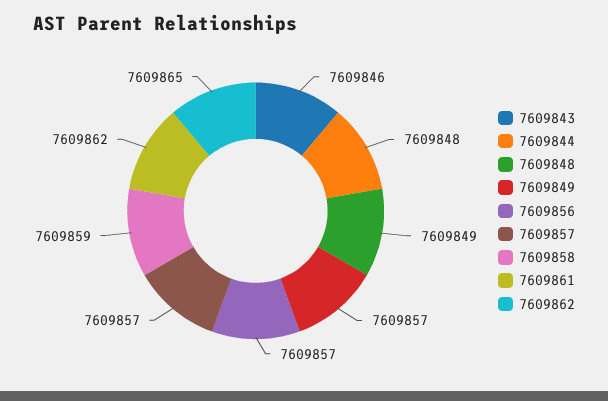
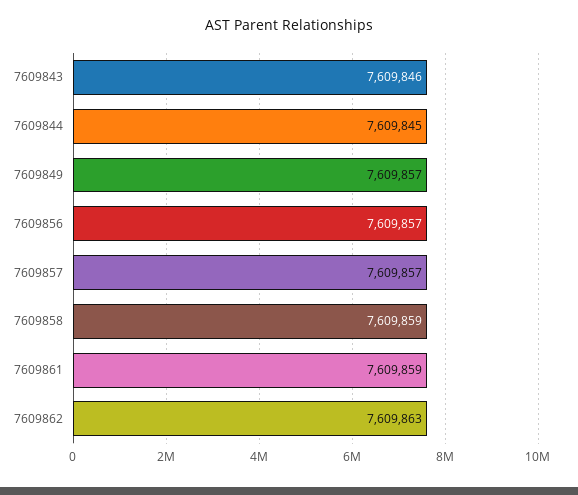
7609844: 7609848 -> 7609845
7609848: 7609849 -> none
7609861: 7609862 -> 7609859
7609862: 7609865 -> 7609863

